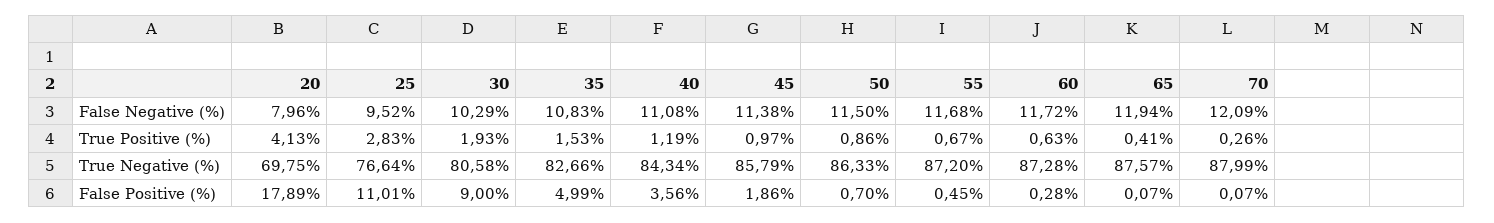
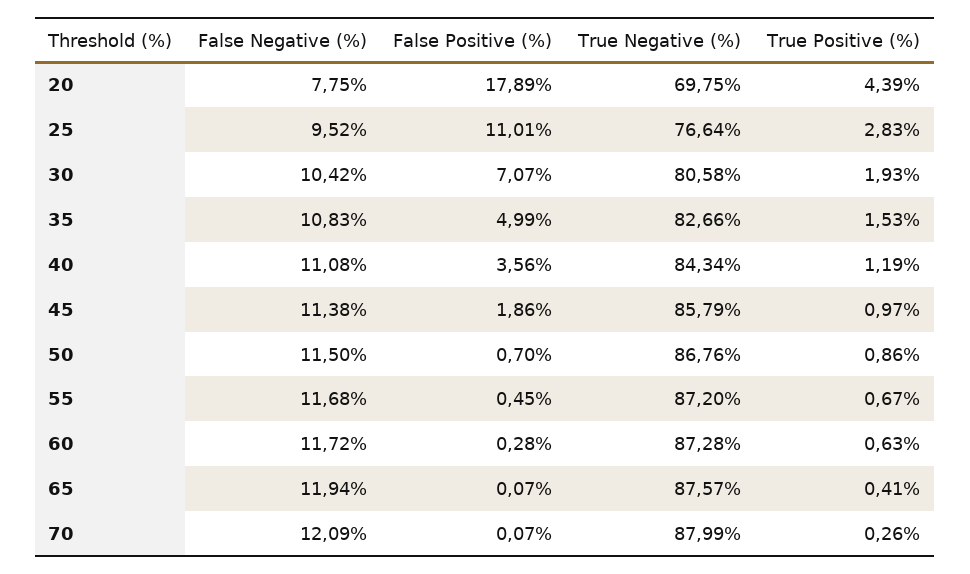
20, False Negative (%): 7.96 -> 7.75
30, False Negative (%): 10.29 -> 10.42
20, True Positive (%): 4.13 -> 4.39
50, True Negative (%): 86.33 -> 86.76
30, False Positive (%): 9 -> 7.07

